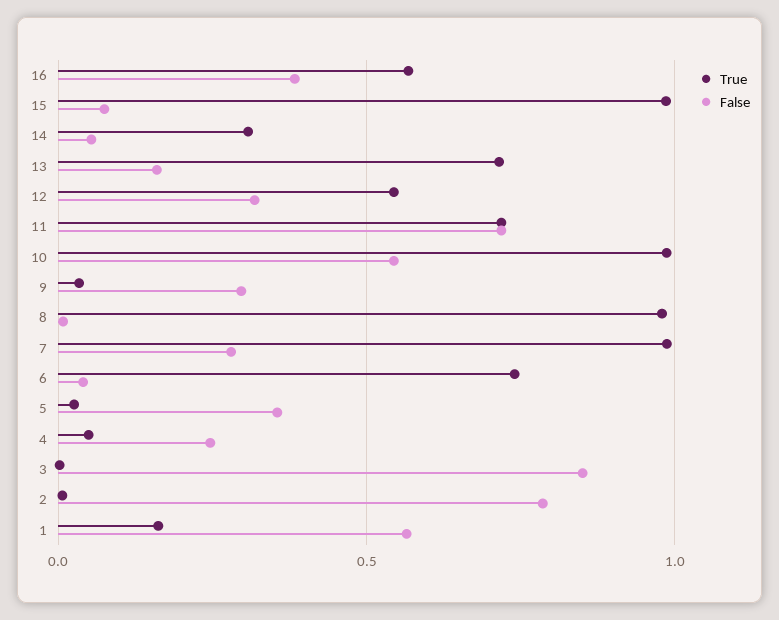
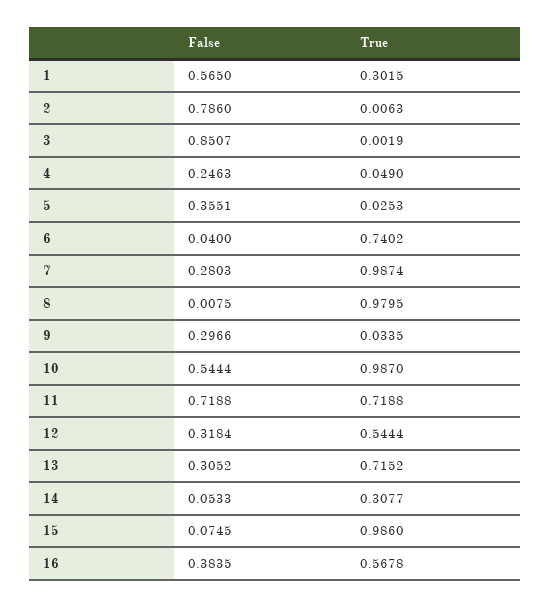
False, 13: 0.15 -> 0.3052
True, 1: 0.15 -> 0.3015

